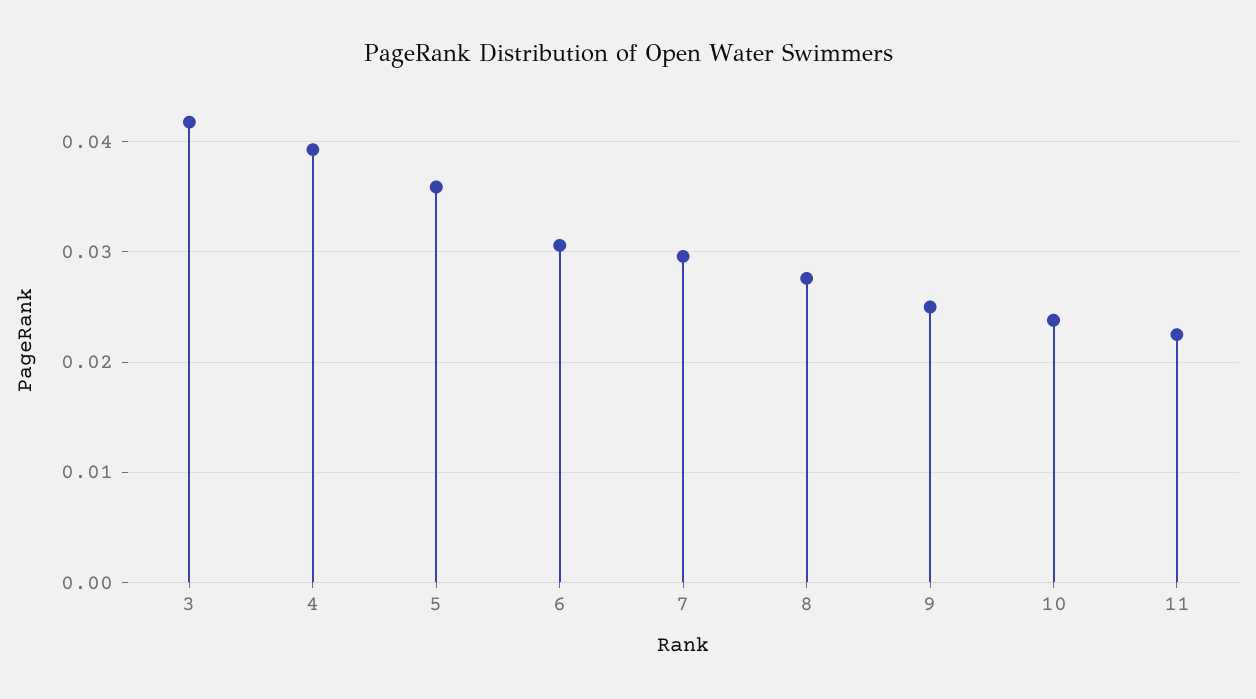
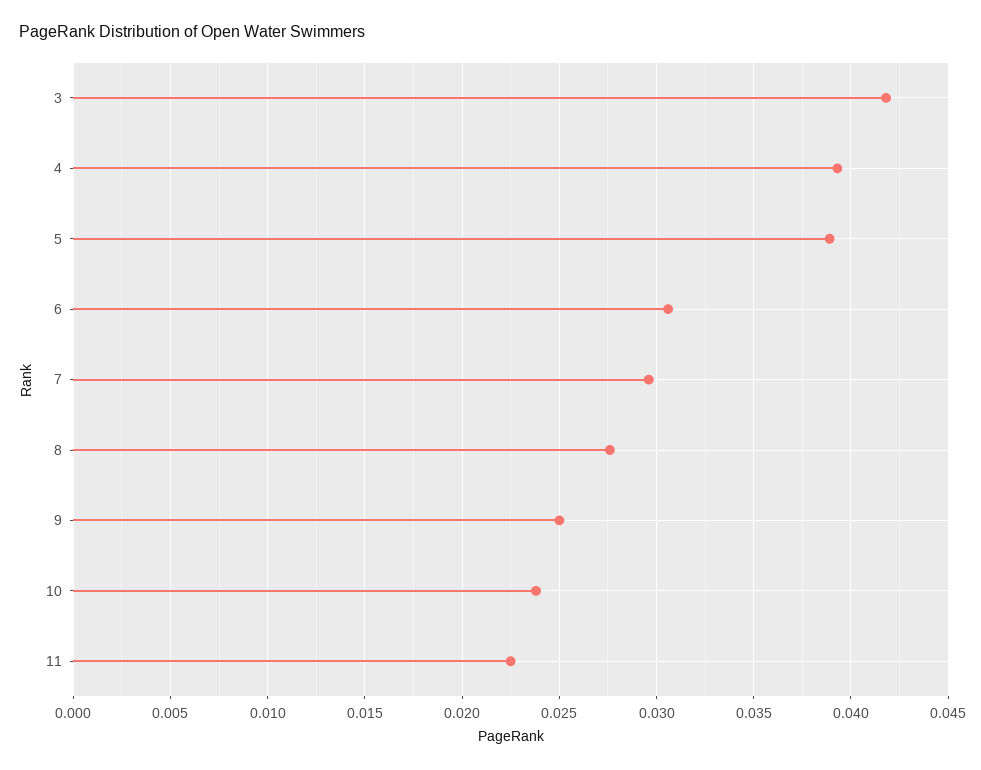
5: 0.036 -> 0.039

